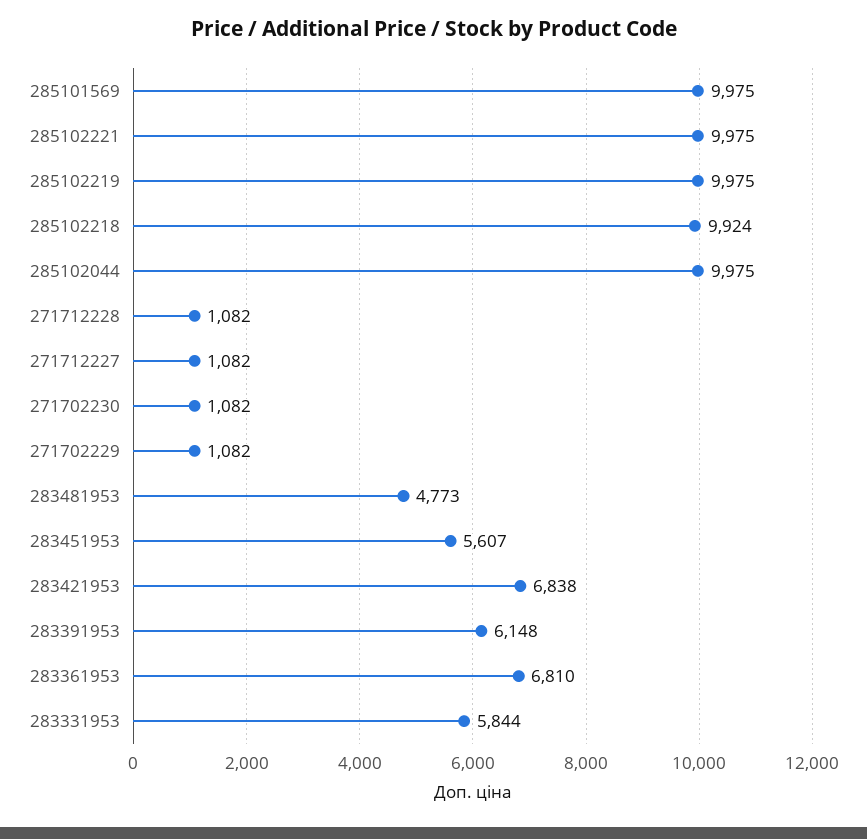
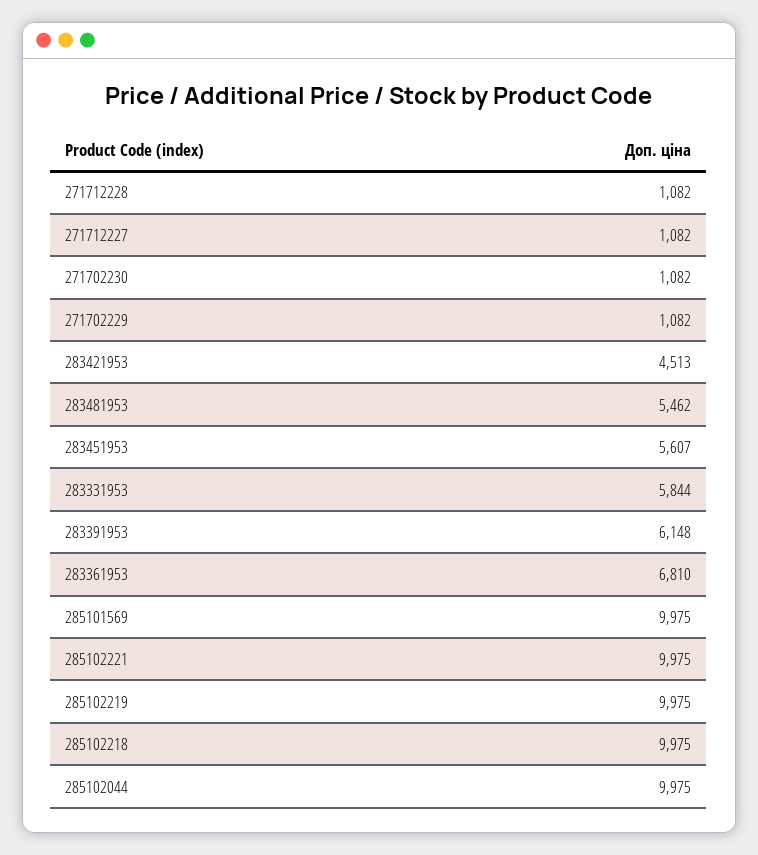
285102218: 9924 -> 9975
283481953: 4773 -> 5462
283421953: 6838 -> 4513

